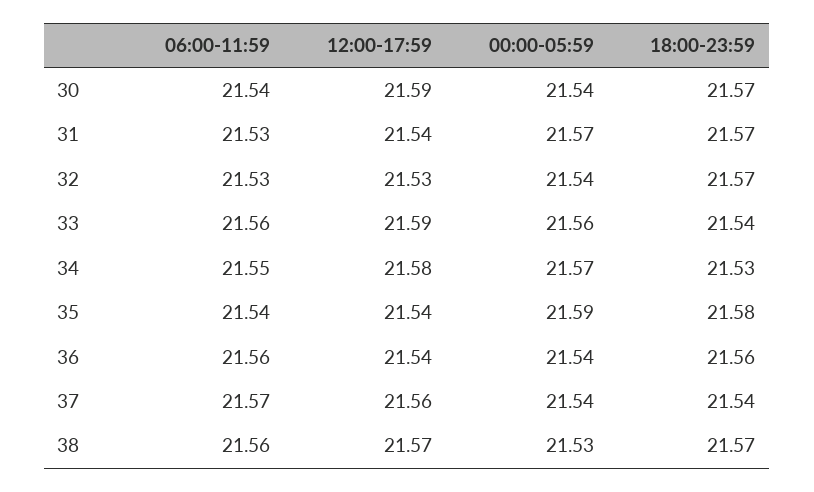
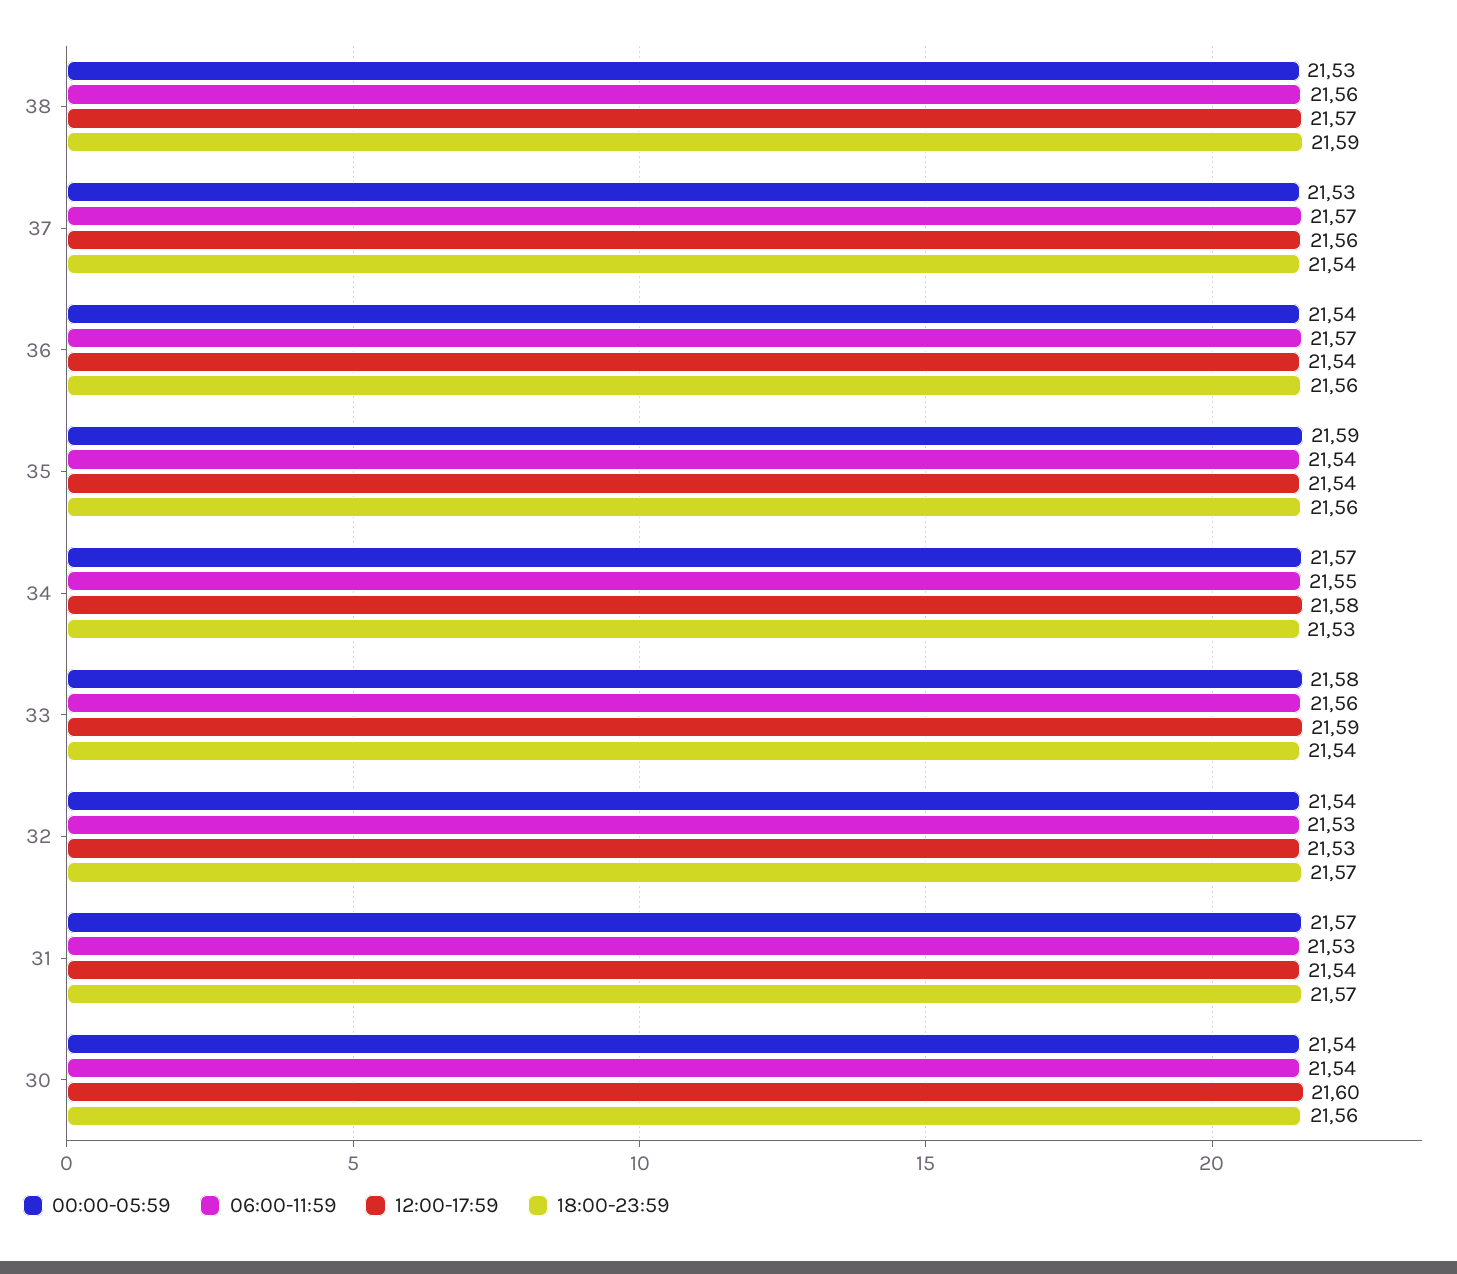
12:00-17:59, 30: 21.59 -> 21.6
18:00-23:59, 30: 21.57 -> 21.56
00:00-05:59, 33: 21.56 -> 21.58
18:00-23:59, 35: 21.58 -> 21.56
06:00-11:59, 36: 21.56 -> 21.57
00:00-05:59, 37: 21.54 -> 21.53
18:00-23:59, 38: 21.57 -> 21.59

